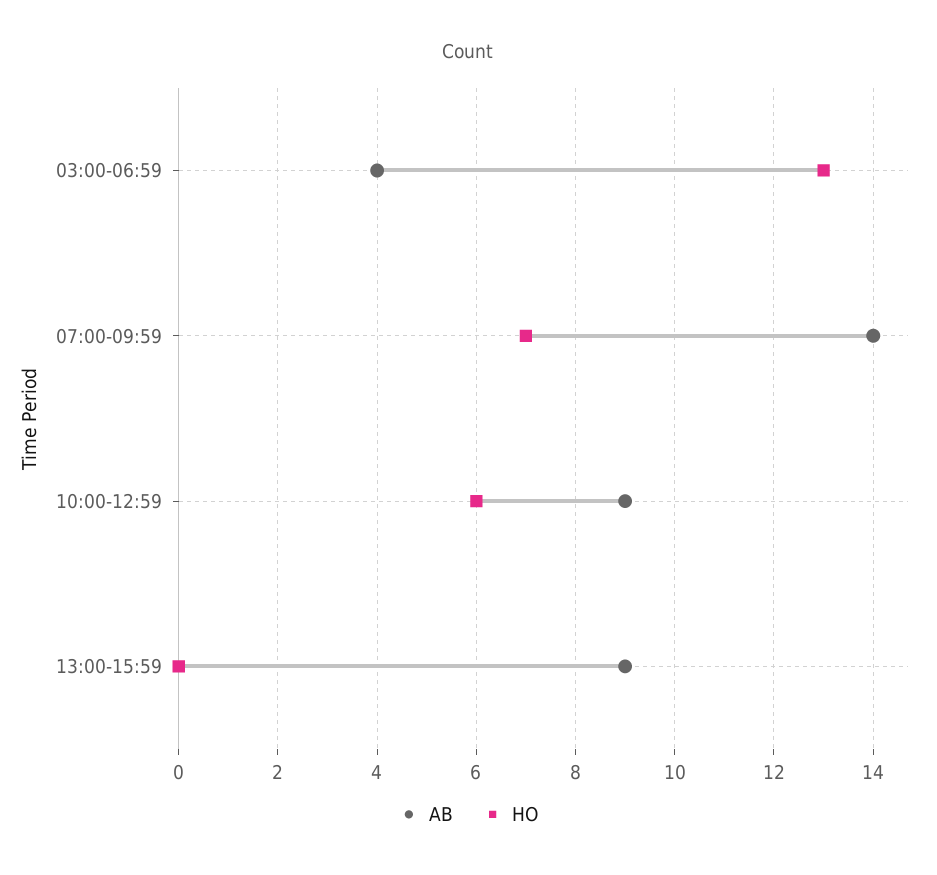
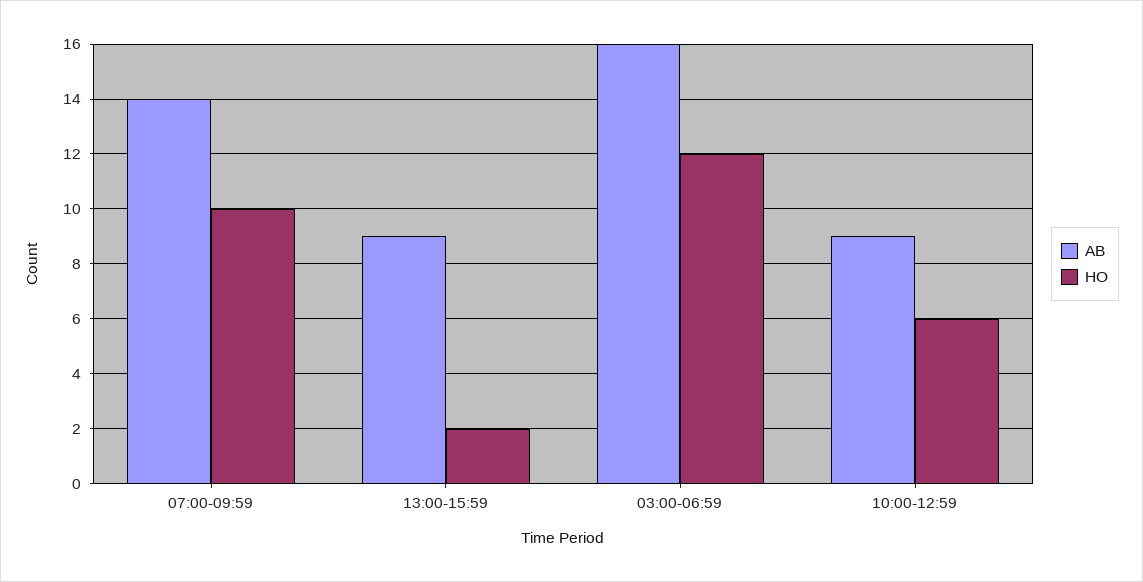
AB, 03:00-06:59: 4 -> 16
HO, 03:00-06:59: 13 -> 12
HO, 07:00-09:59: 7 -> 10
HO, 13:00-15:59: 0 -> 2

